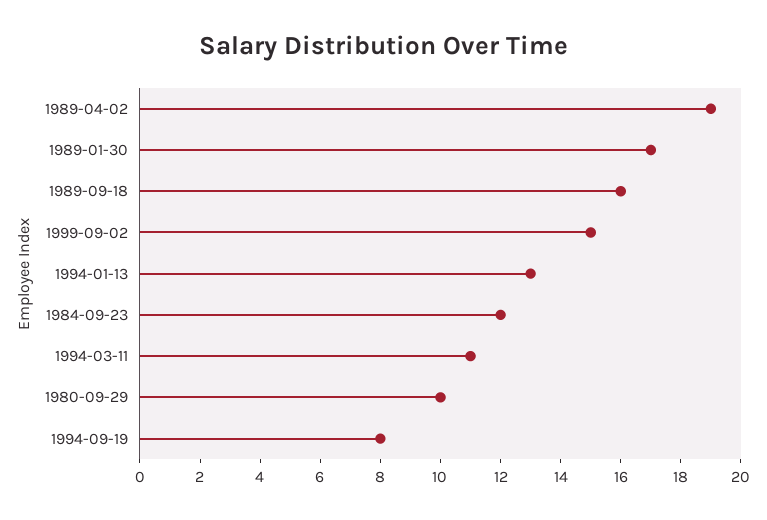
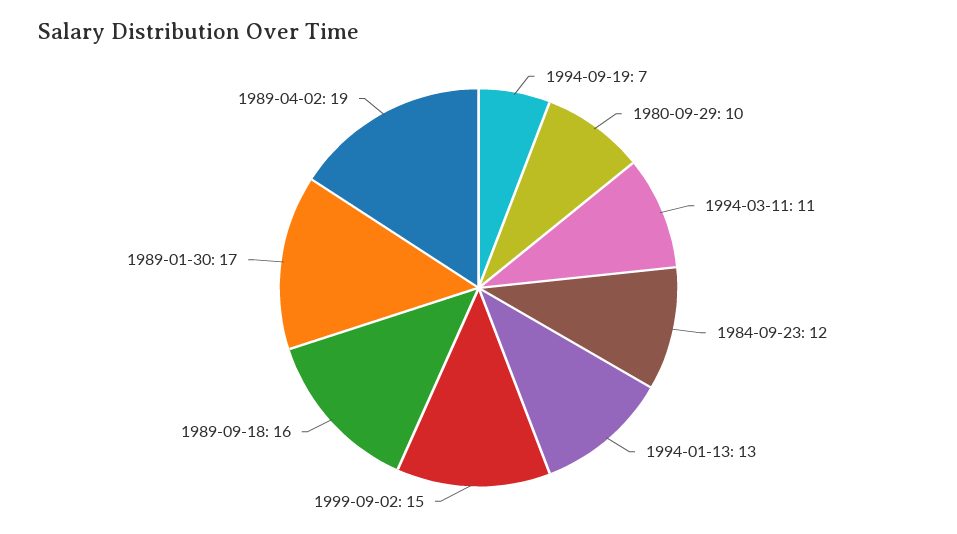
1994-09-19: 8 -> 7

